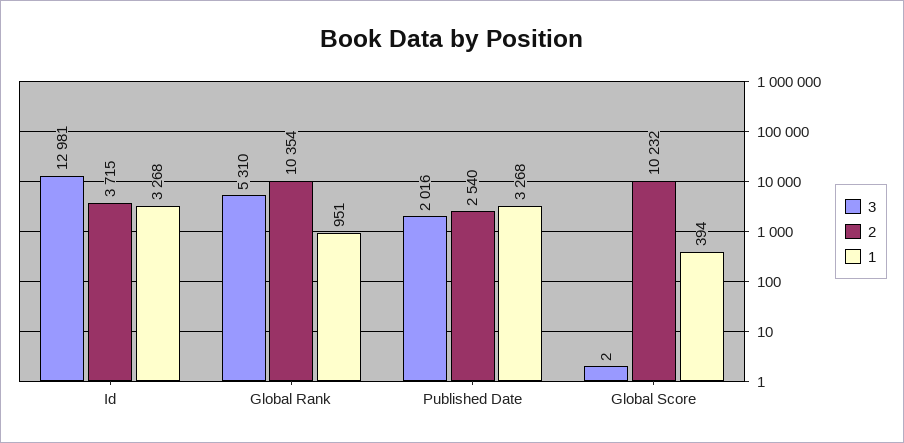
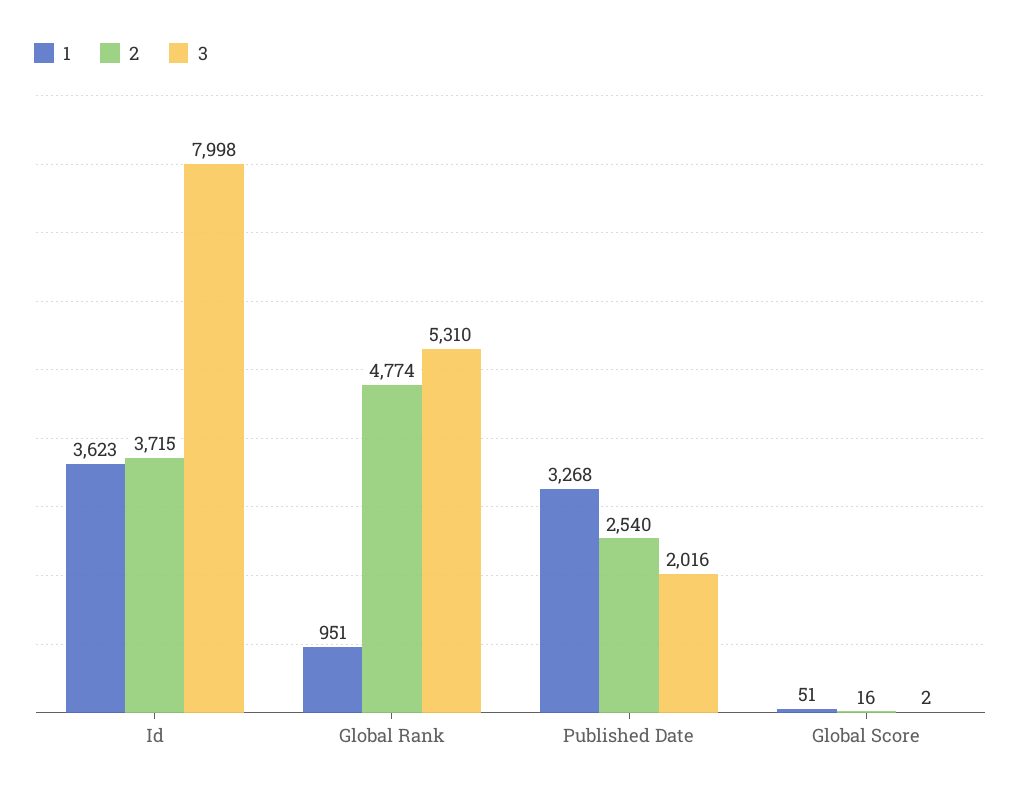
3, Id: 12981 -> 7998
1, Id: 3268 -> 3623
2, Global Rank: 10354 -> 4774
2, Global Score: 10232 -> 16
1, Global Score: 394 -> 51

